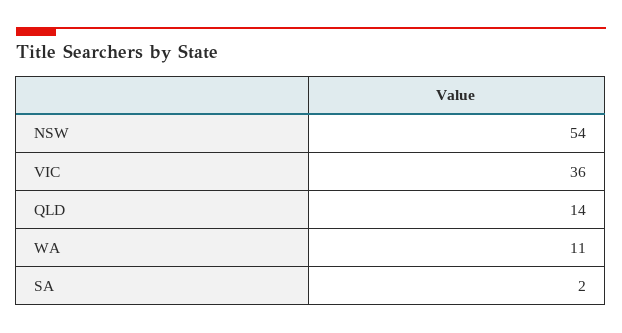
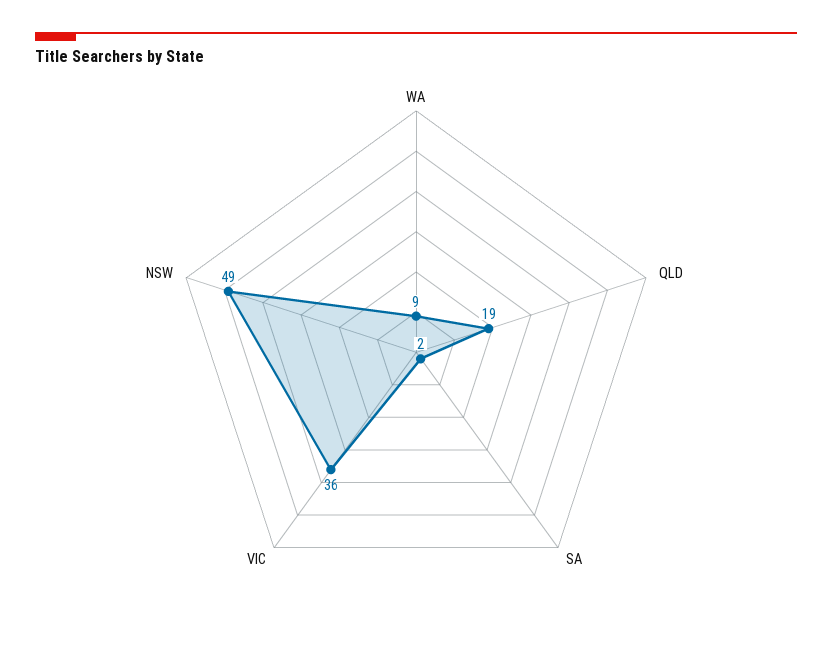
NSW: 54 -> 49
QLD: 14 -> 19
WA: 11 -> 9

